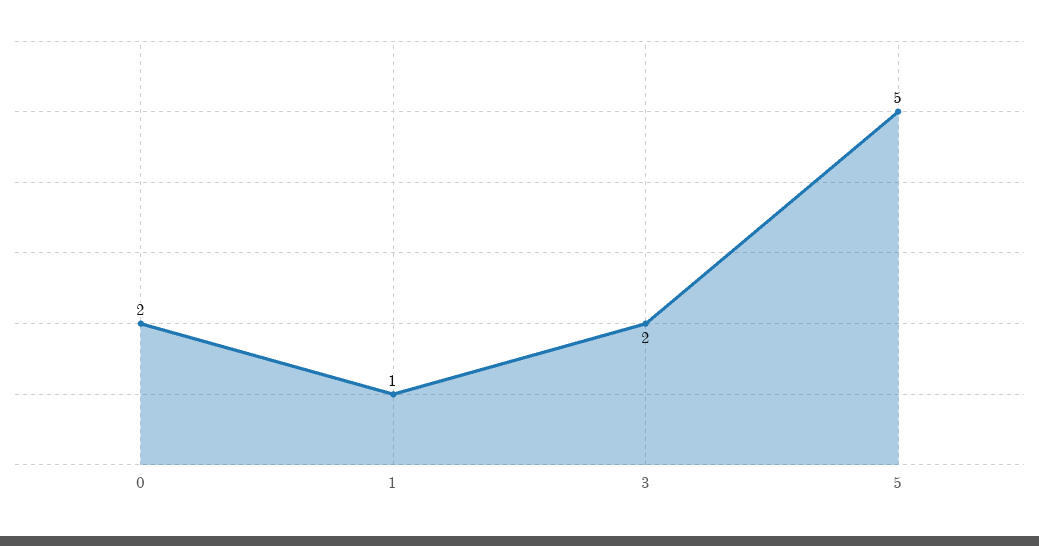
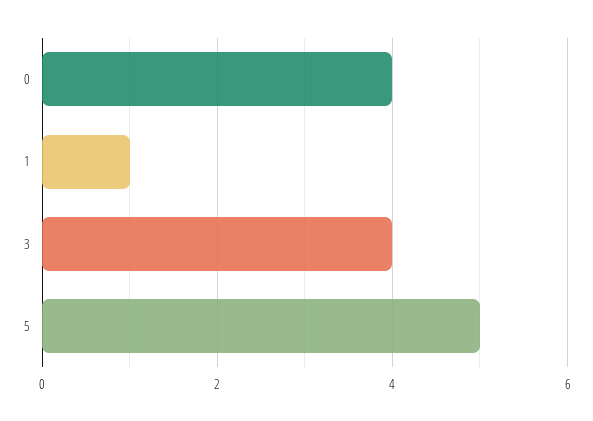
0: 2 -> 4
3: 2 -> 4

